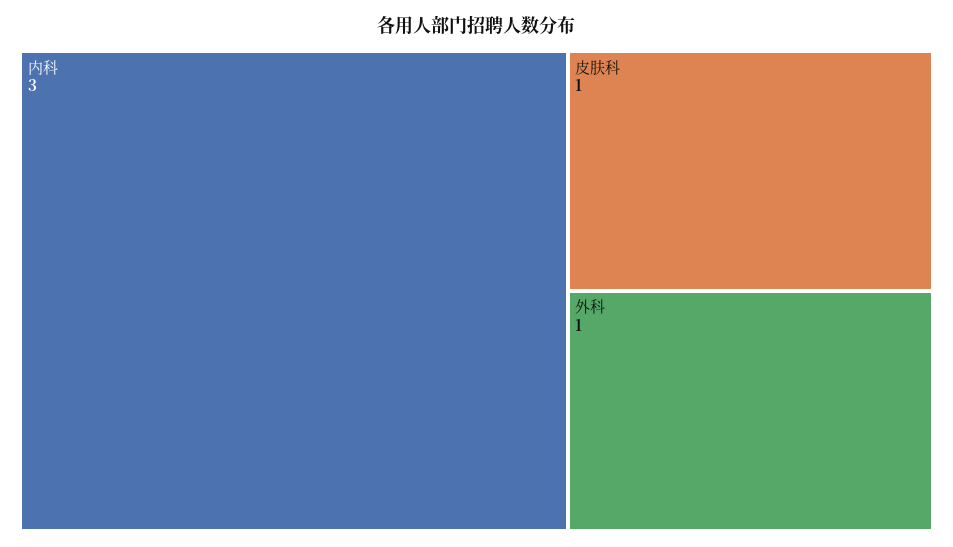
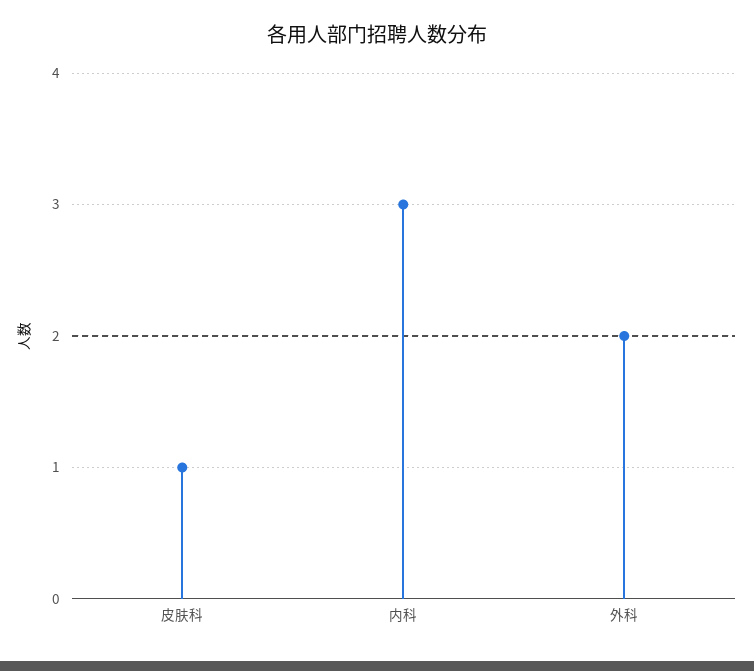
外科: 1 -> 2

